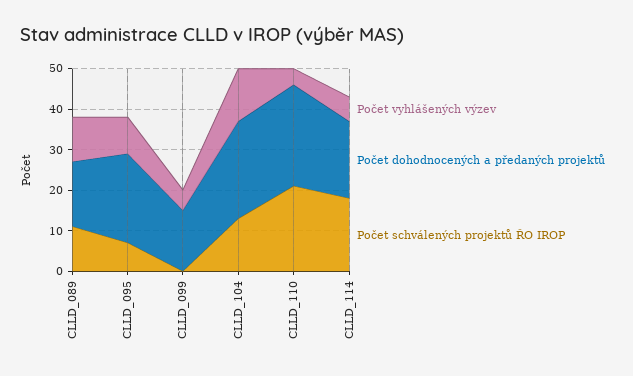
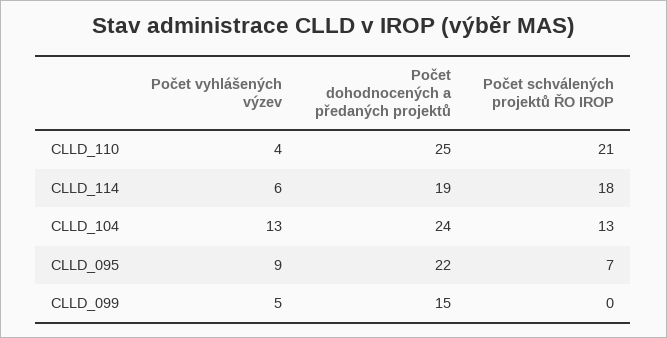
Počet vyhlášených výzev, CLLD_089: 10 -> none
Počet dohodnocených a předaných projektů, CLLD_089: 15 -> none
Počet schválených projektů ŘO IROP, CLLD_089: 10 -> none

